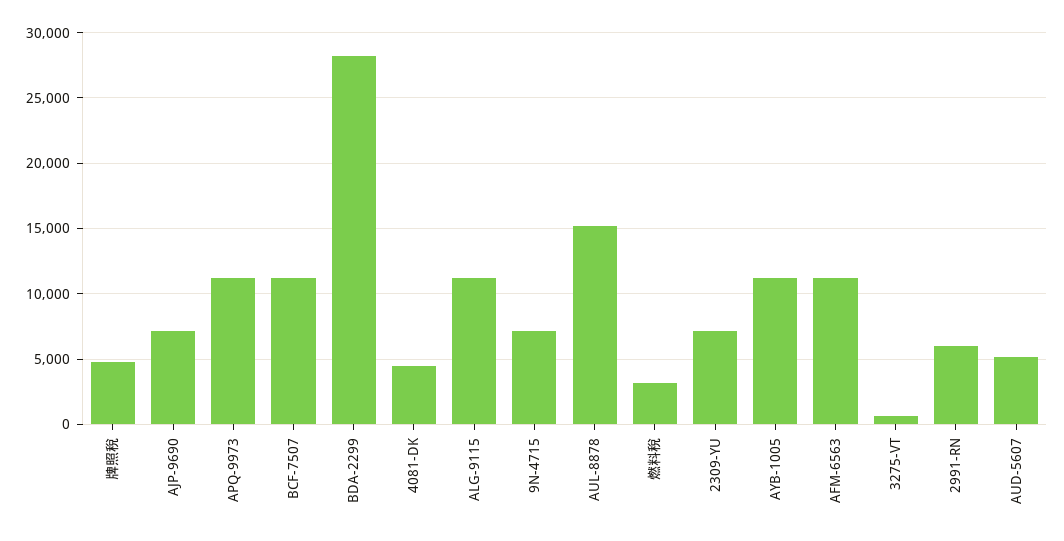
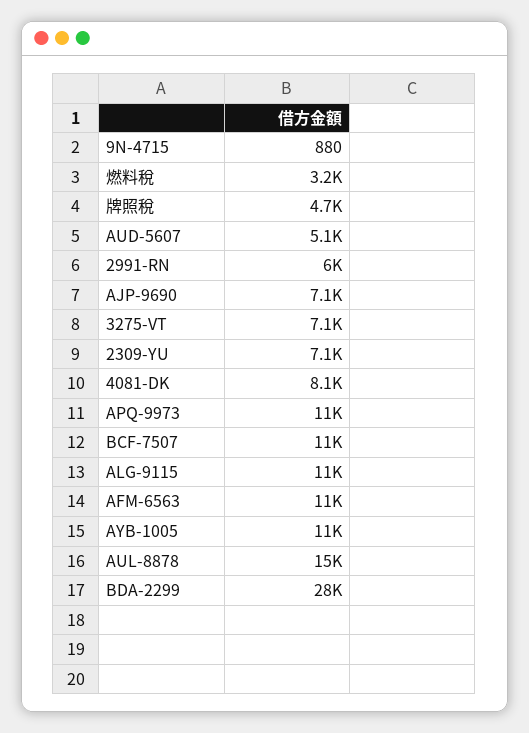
4081-DK: 4500 -> 8100
9N-4715: 7000 -> 880
3275-VT: 500 -> 7100

